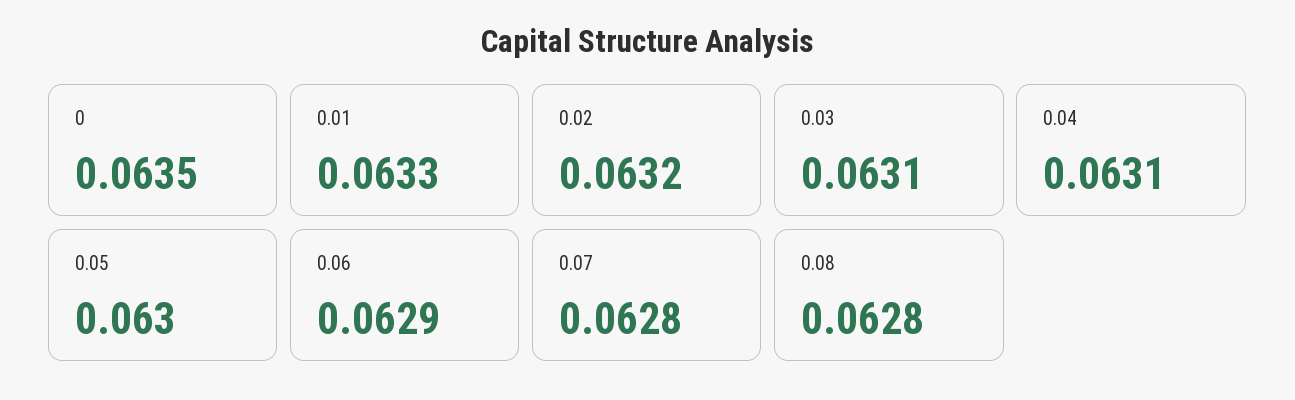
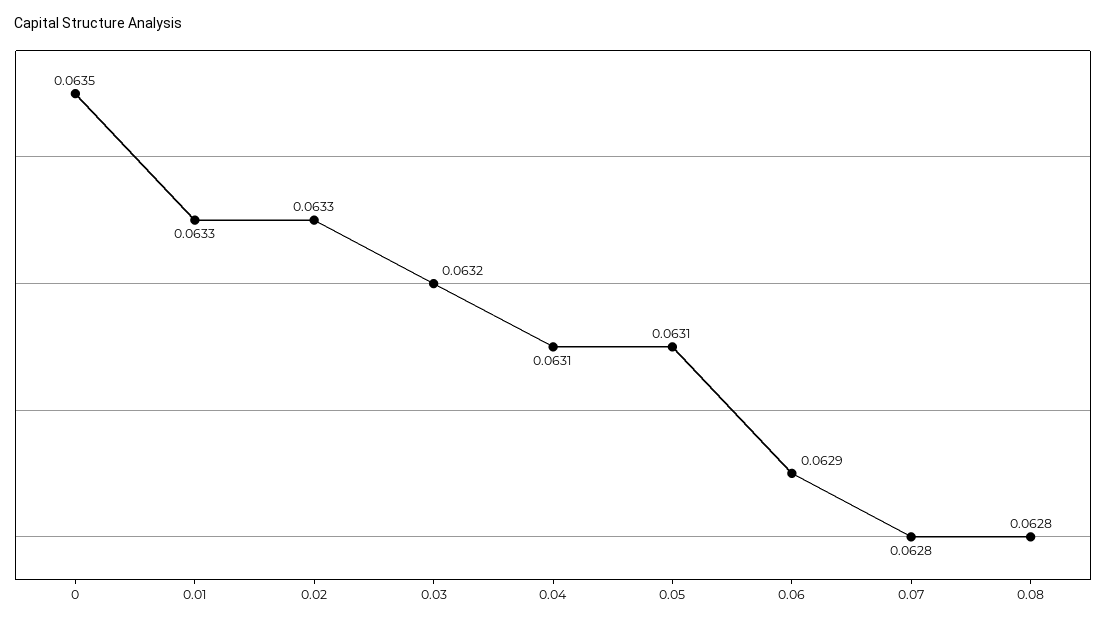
0.02: 0.0632 -> 0.0633
0.03: 0.0631 -> 0.0632
0.05: 0.063 -> 0.0631

